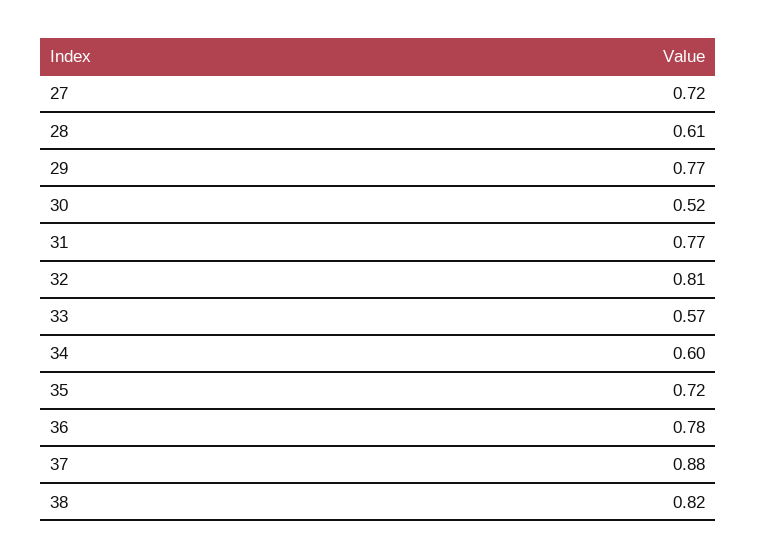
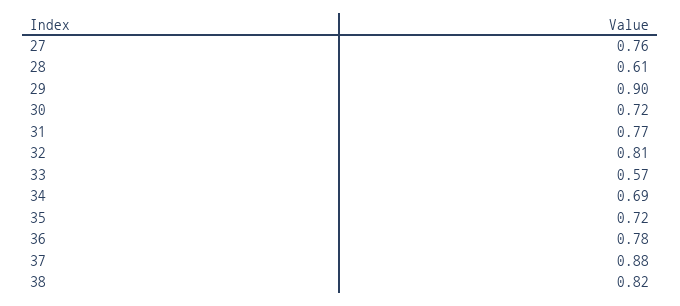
27: 0.72 -> 0.76
29: 0.77 -> 0.9
30: 0.52 -> 0.72
34: 0.6 -> 0.69

